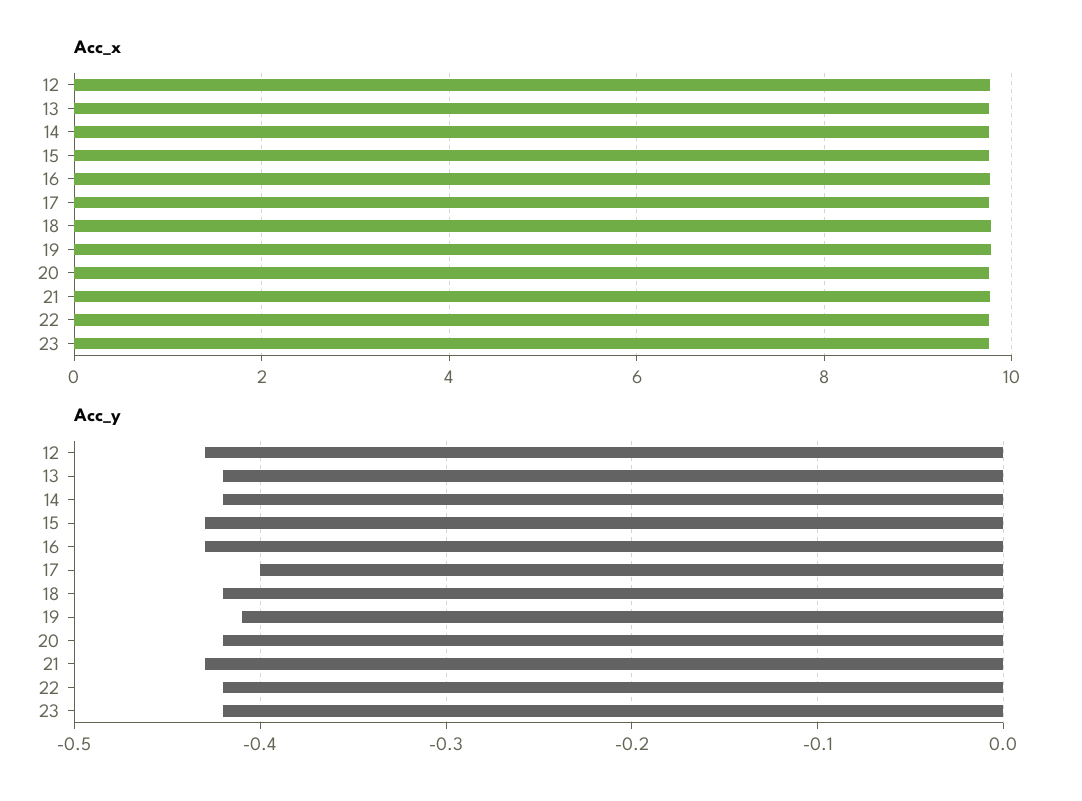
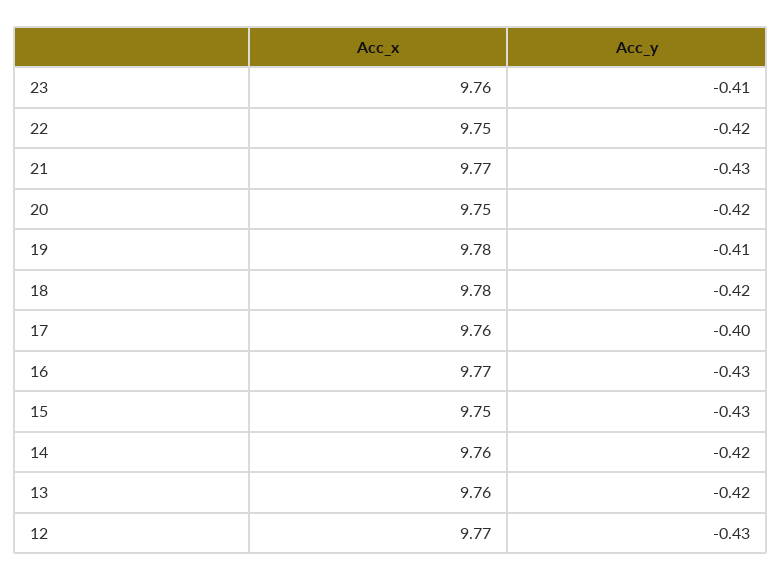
Acc_y, 23: -0.42 -> -0.41

